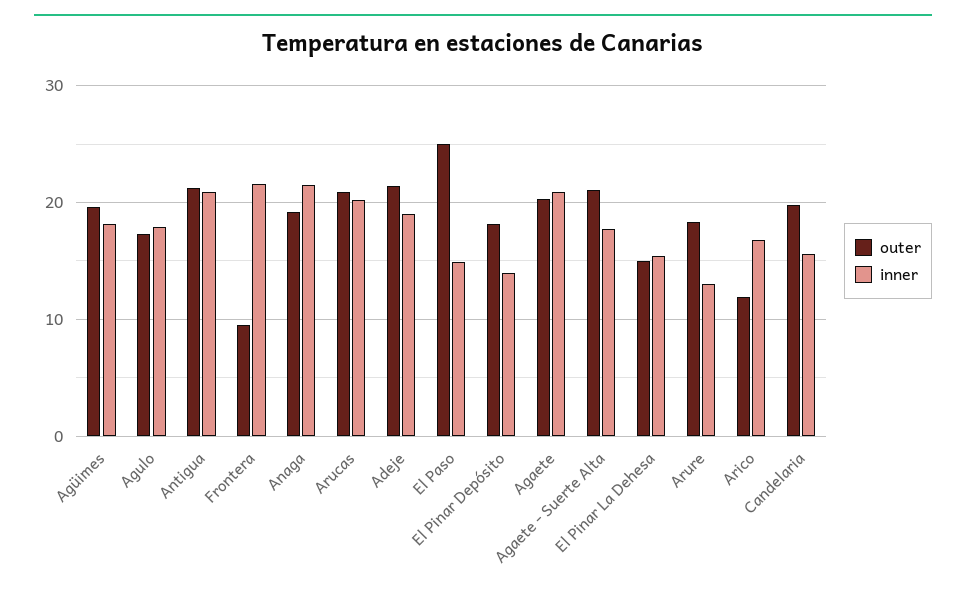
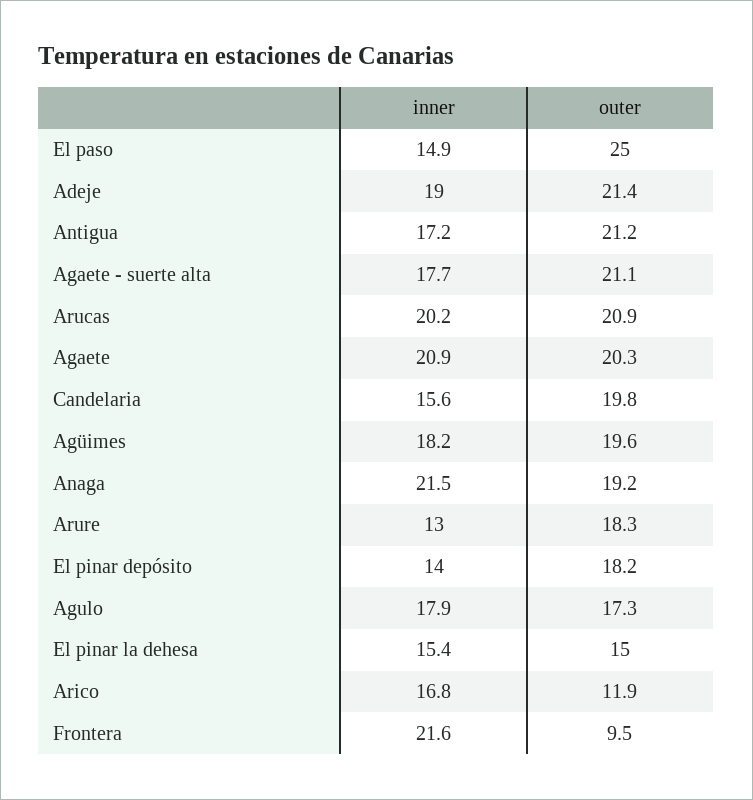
inner, Antigua: 21 -> 17.2

